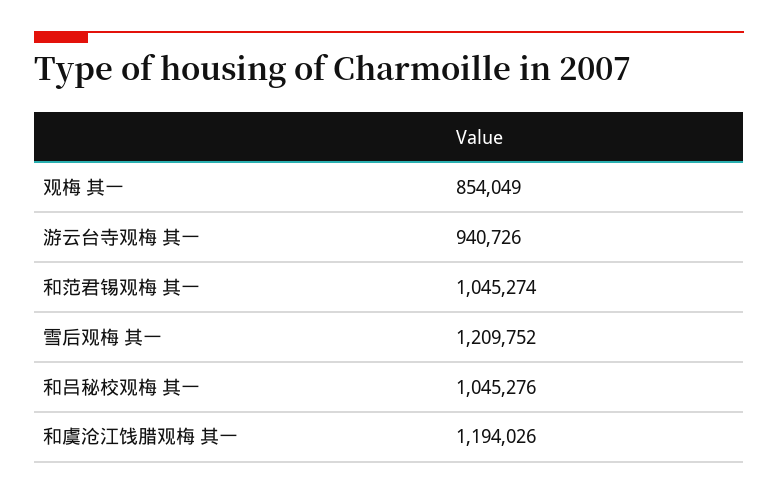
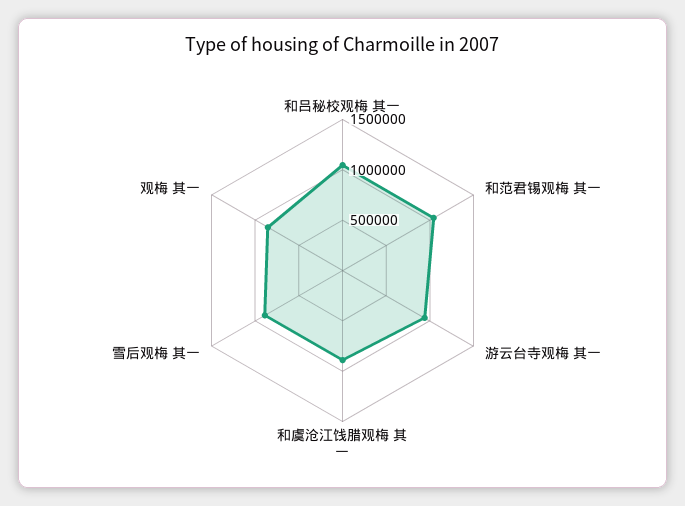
雪后观梅 其一: 1209752 -> 900000
和虞沧江饯腊观梅 其一: 1194026 -> 900000

